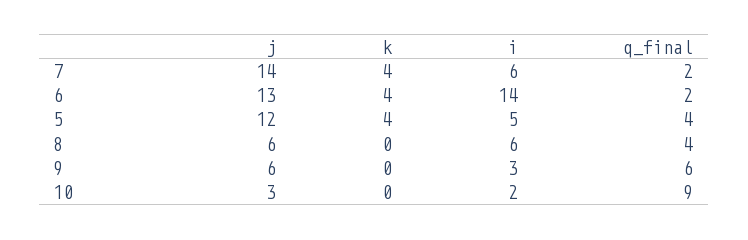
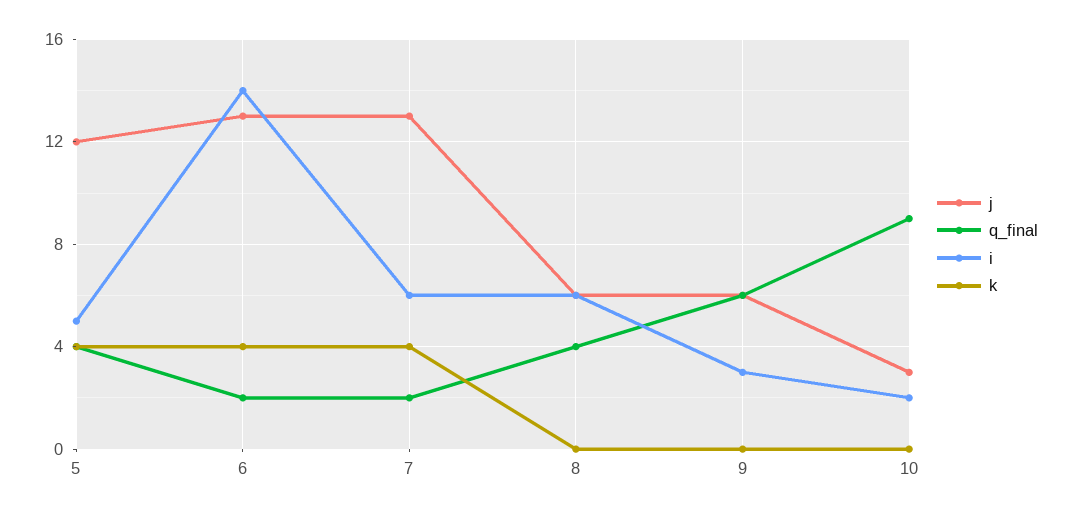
j, 7: 14 -> 13

